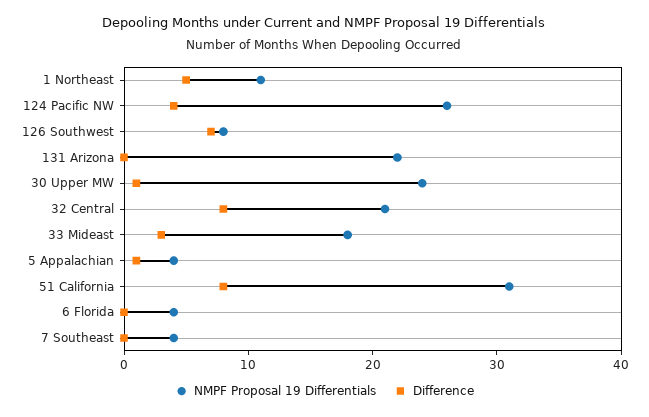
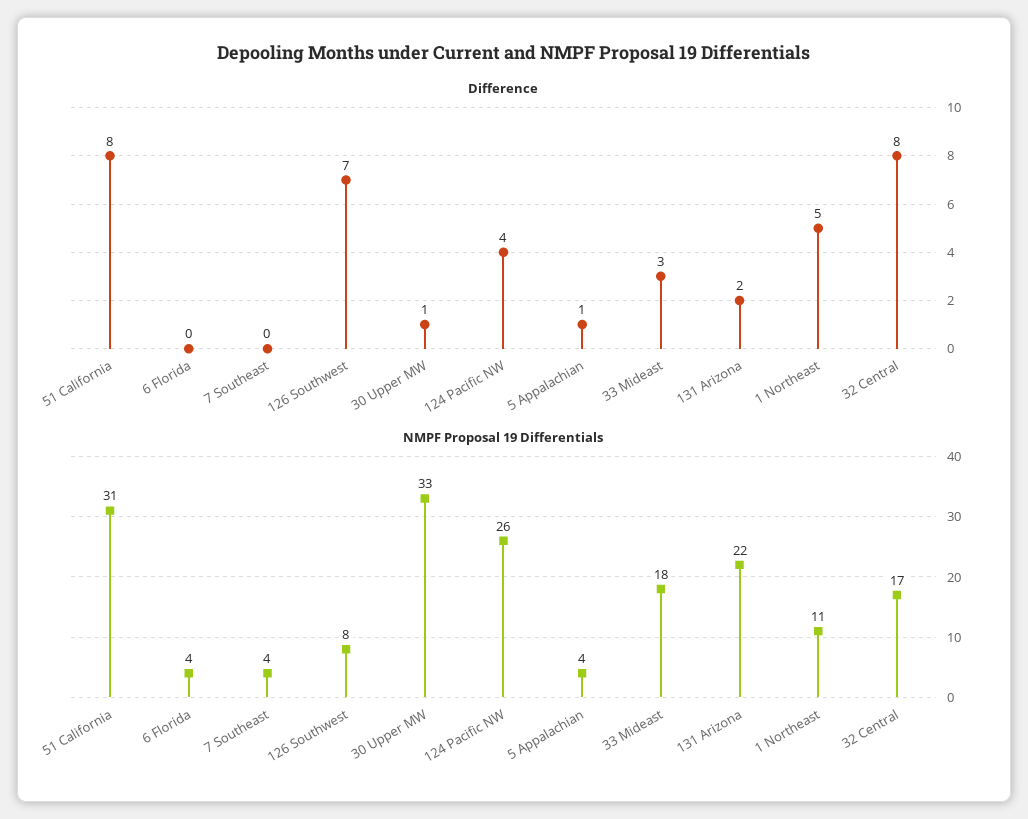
Difference, 131 Arizona: 0 -> 2
NMPF Proposal 19 Differentials, 30 Upper MW: 24 -> 33
NMPF Proposal 19 Differentials, 32 Central: 21 -> 17

